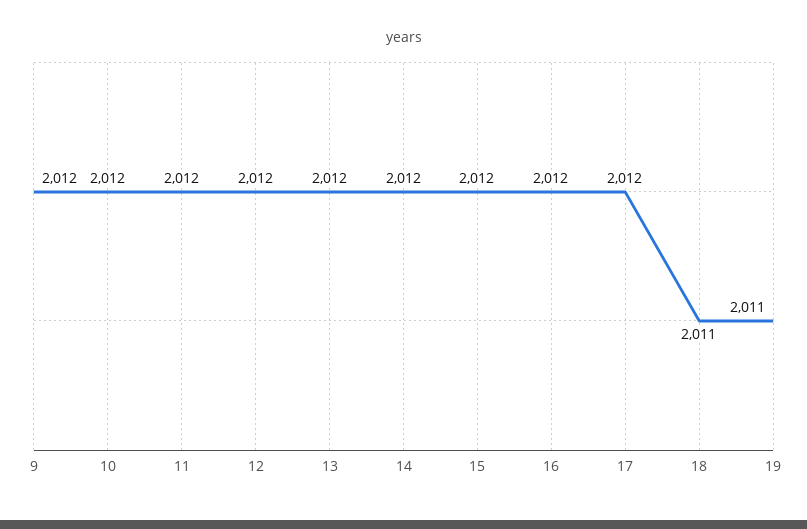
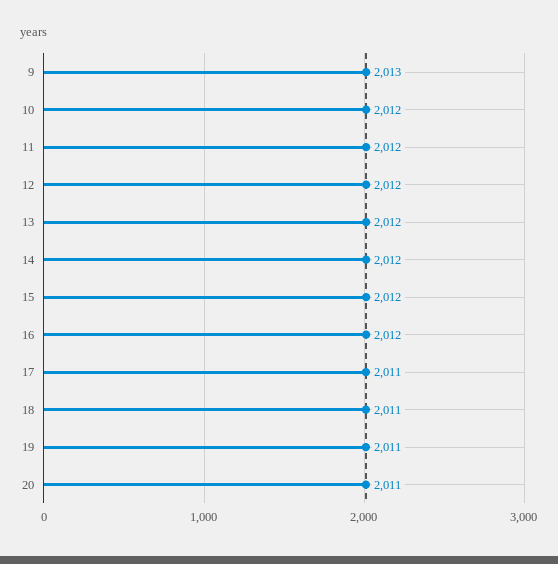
9: 2012 -> 2013
17: 2012 -> 2011
20: none -> 2011

